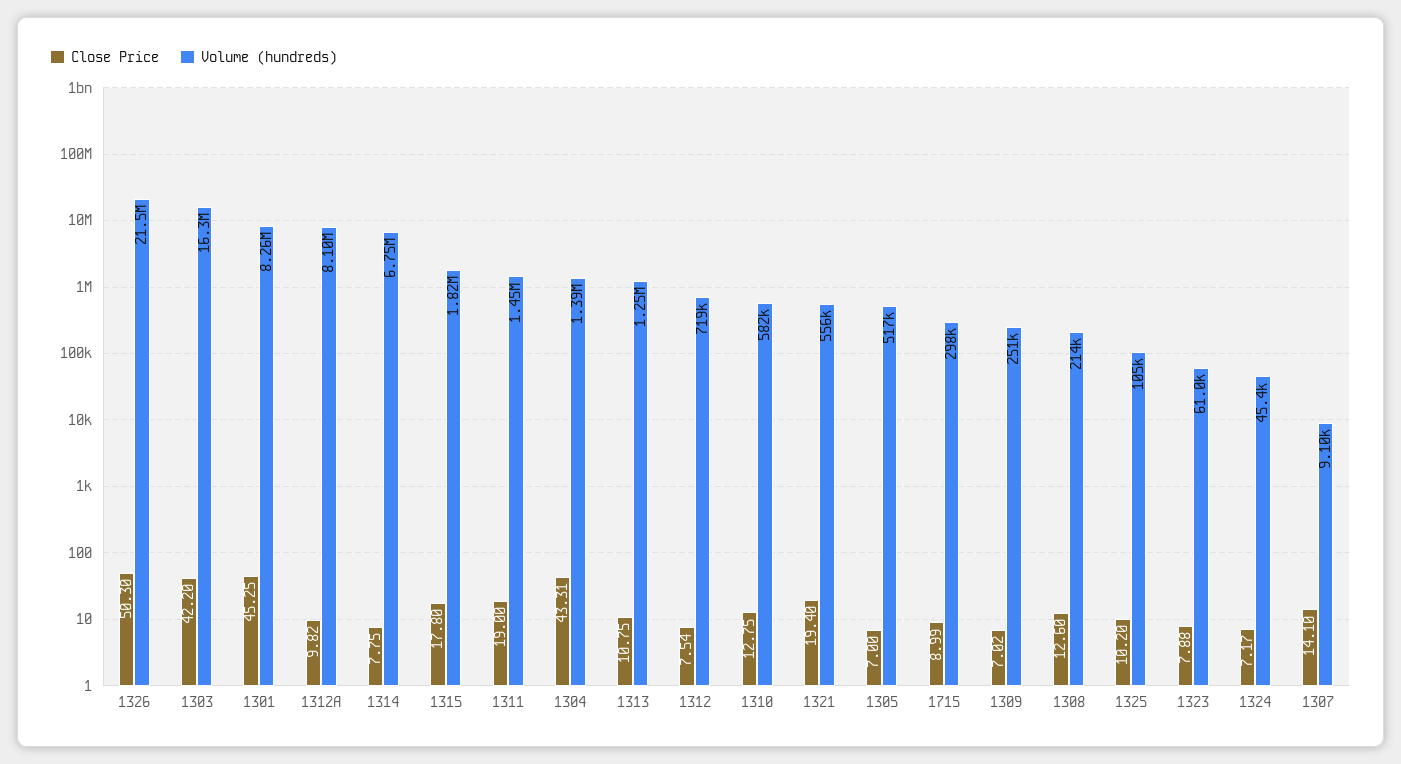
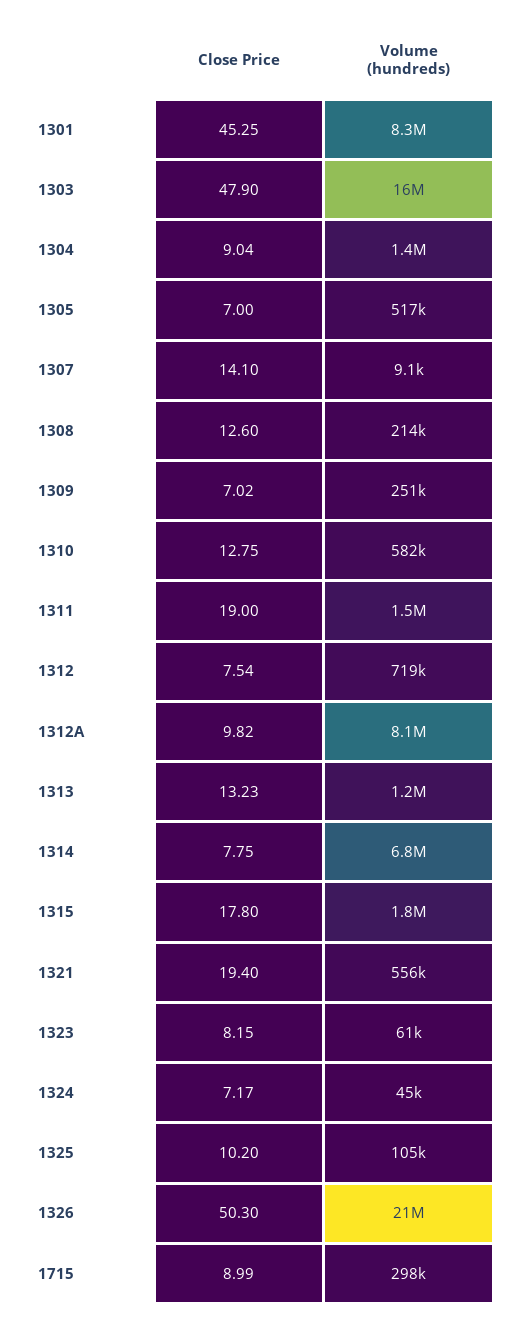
Close Price, 1303: 42.2 -> 47.9
Close Price, 1304: 43.31 -> 9.04
Close Price, 1313: 10.75 -> 13.23
Close Price, 1323: 7.88 -> 8.15

